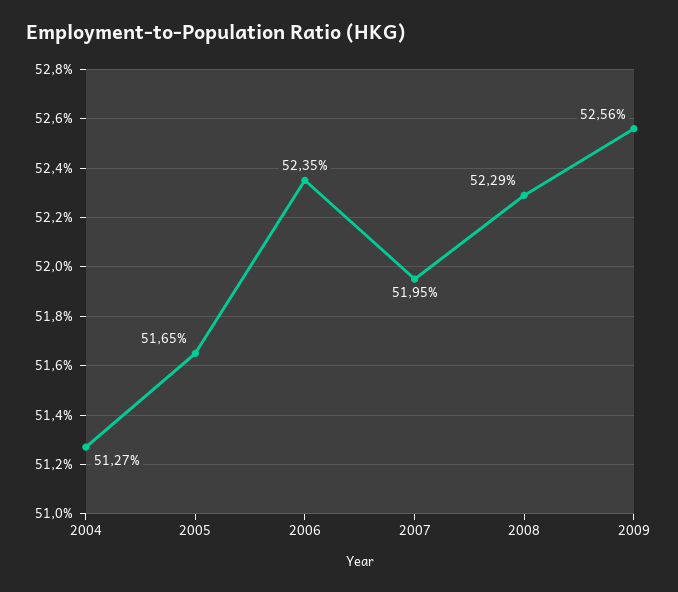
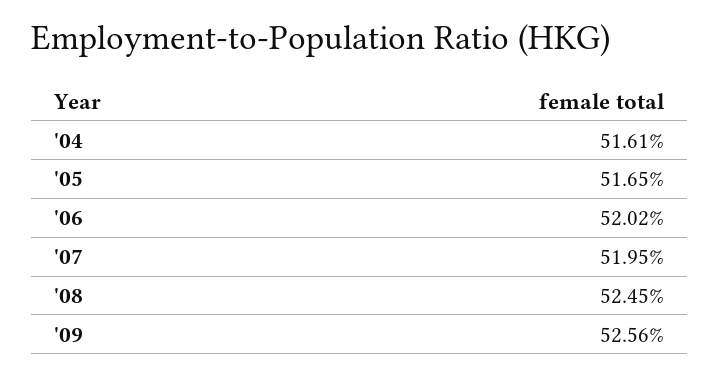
2004: 51.27 -> 51.61
2006: 52.35 -> 52.02
2008: 52.29 -> 52.45

